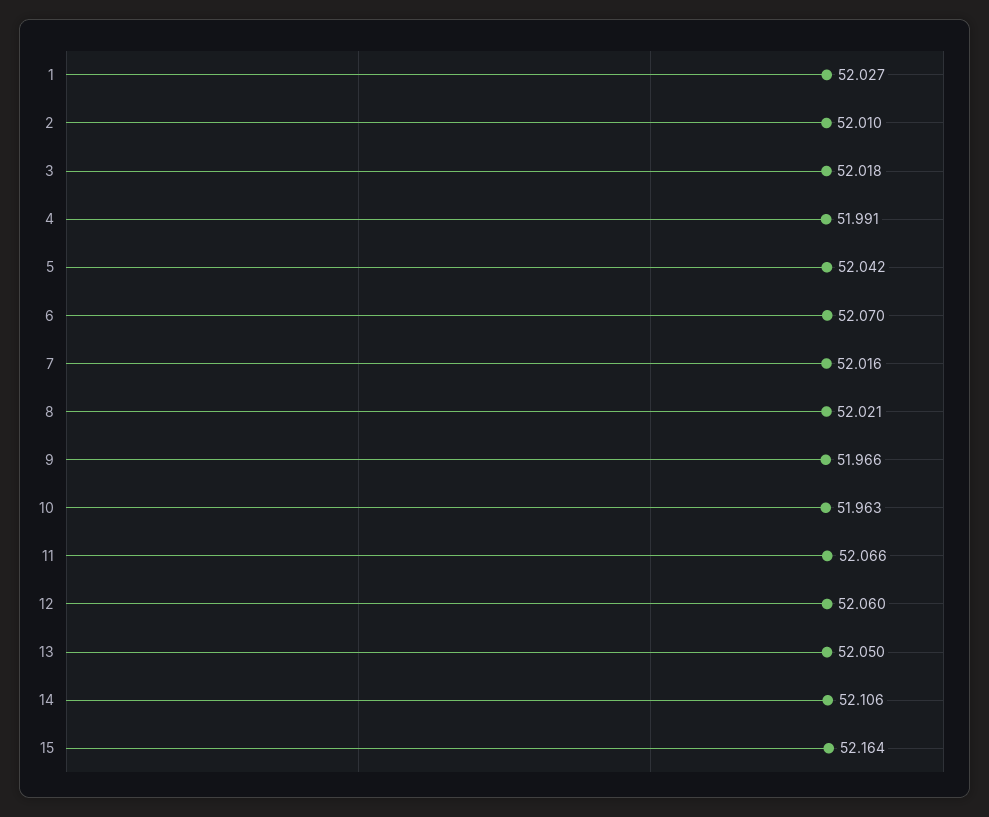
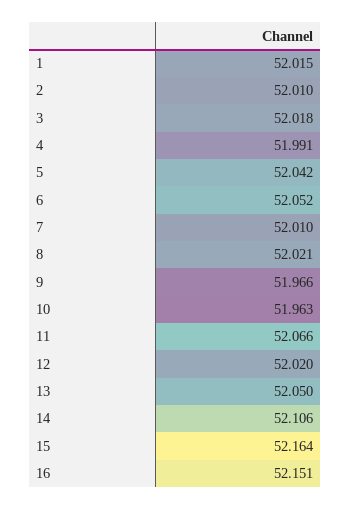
1: 52.027 -> 52.015
6: 52.07 -> 52.052
7: 52.016 -> 52.01
12: 52.06 -> 52.02
16: none -> 52.151

